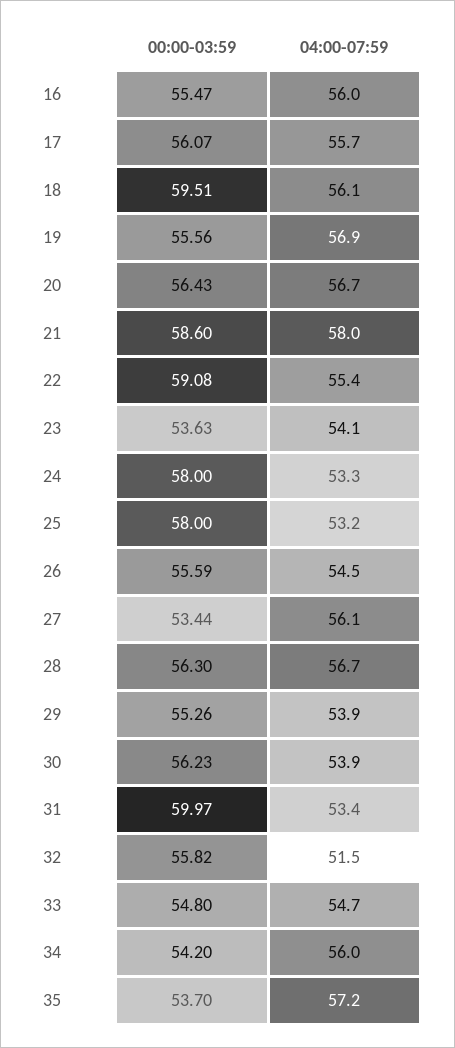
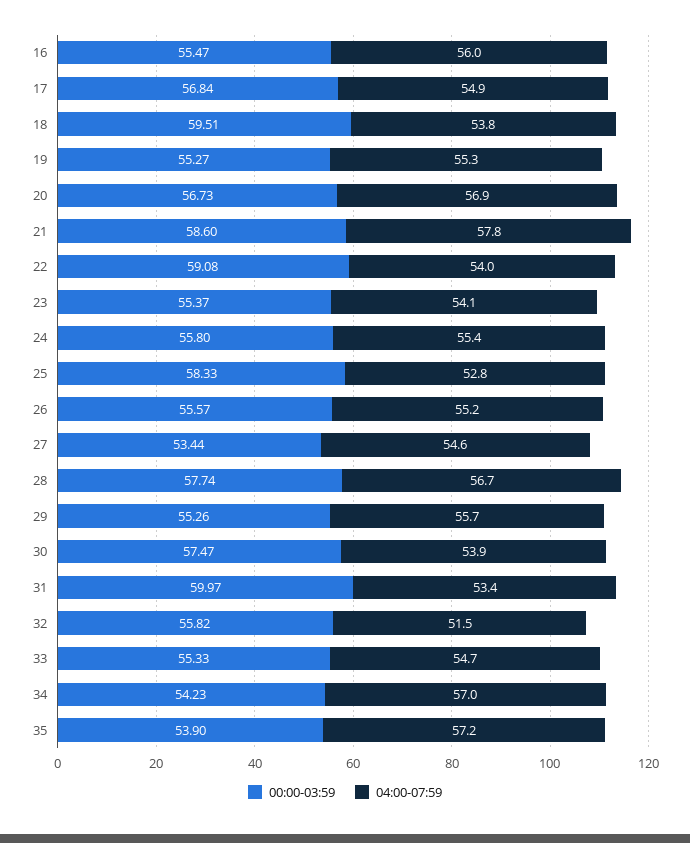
00:00-03:59, 17: 56.07 -> 56.84
04:00-07:59, 17: 55.7 -> 54.9
04:00-07:59, 18: 56.1 -> 53.8
00:00-03:59, 19: 55.56 -> 55.27
04:00-07:59, 19: 56.9 -> 55.3
00:00-03:59, 20: 56.43 -> 56.73
04:00-07:59, 20: 56.7 -> 56.9
04:00-07:59, 21: 58 -> 57.8
04:00-07:59, 22: 55.4 -> 54
00:00-03:59, 23: 53.63 -> 55.37
00:00-03:59, 24: 58 -> 55.8
04:00-07:59, 24: 53.3 -> 55.4
00:00-03:59, 25: 58 -> 58.33
04:00-07:59, 25: 53.2 -> 52.8
00:00-03:59, 26: 55.59 -> 55.57
04:00-07:59, 26: 54.5 -> 55.2
04:00-07:59, 27: 56.1 -> 54.6
00:00-03:59, 28: 56.3 -> 57.74
04:00-07:59, 29: 53.9 -> 55.7
00:00-03:59, 30: 56.23 -> 57.47
00:00-03:59, 33: 54.8 -> 55.33
00:00-03:59, 34: 54.2 -> 54.23
04:00-07:59, 34: 56 -> 57
00:00-03:59, 35: 53.7 -> 53.9

